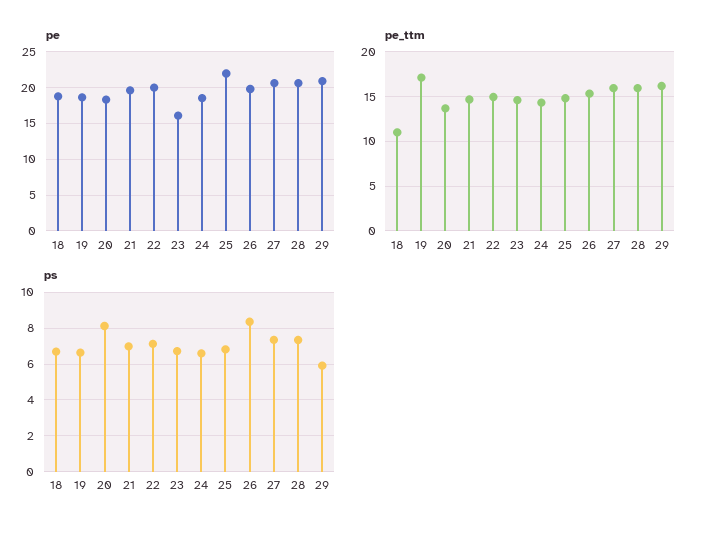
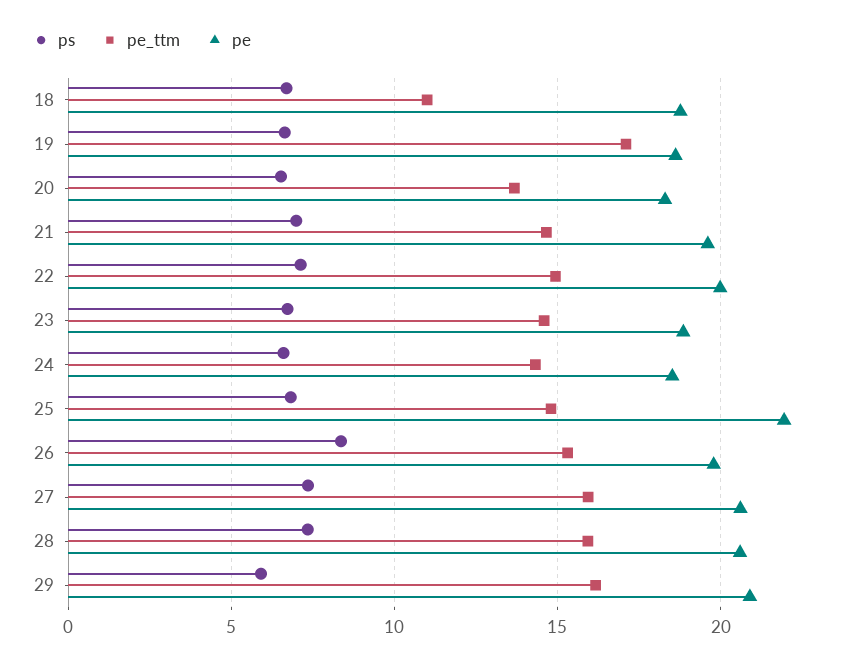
pe, 23: 16 -> 19
ps, 20: 8 -> 6.5

